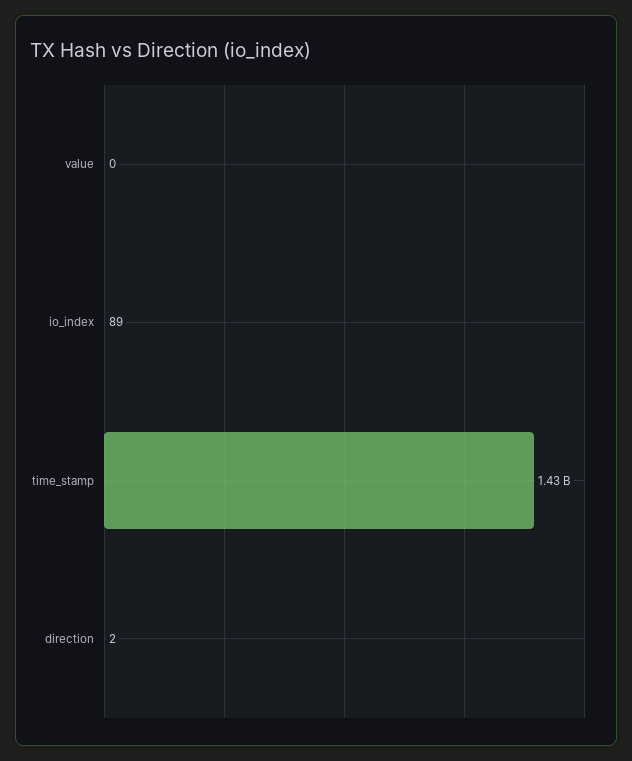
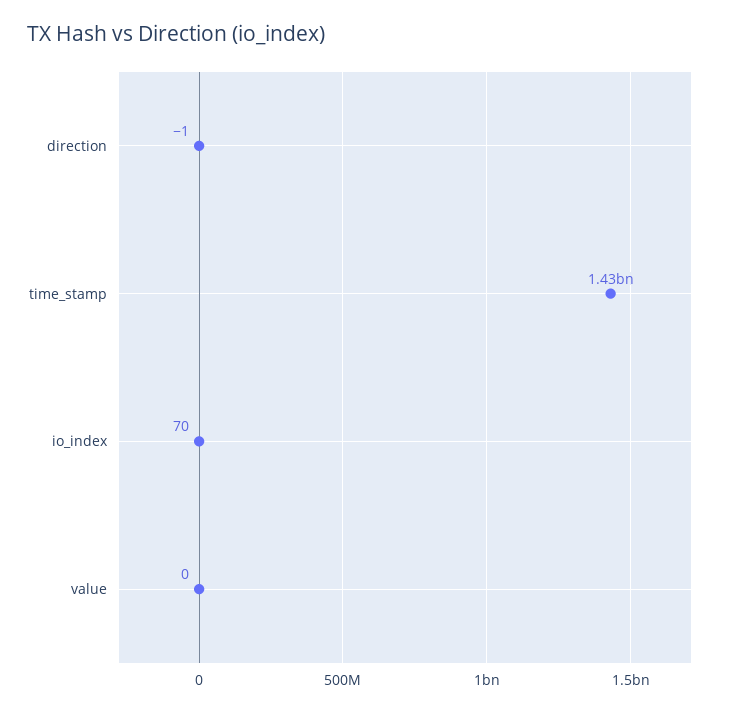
io_index: 89 -> 70
direction: 2 -> -1

